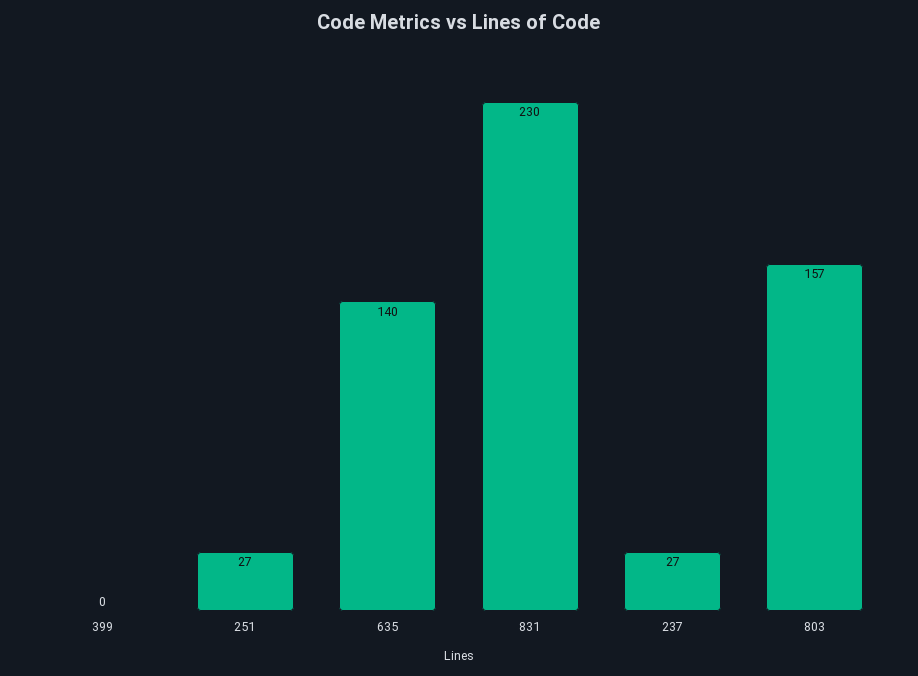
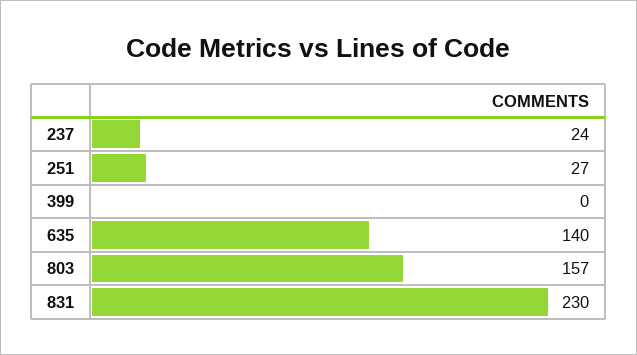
237: 27 -> 24

